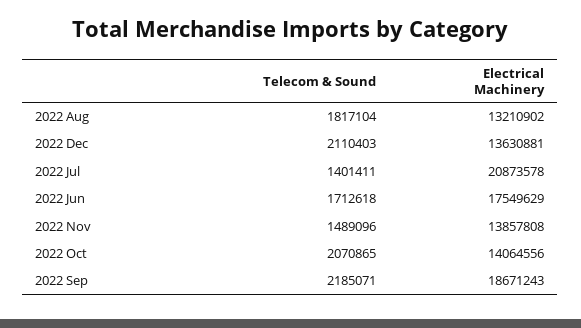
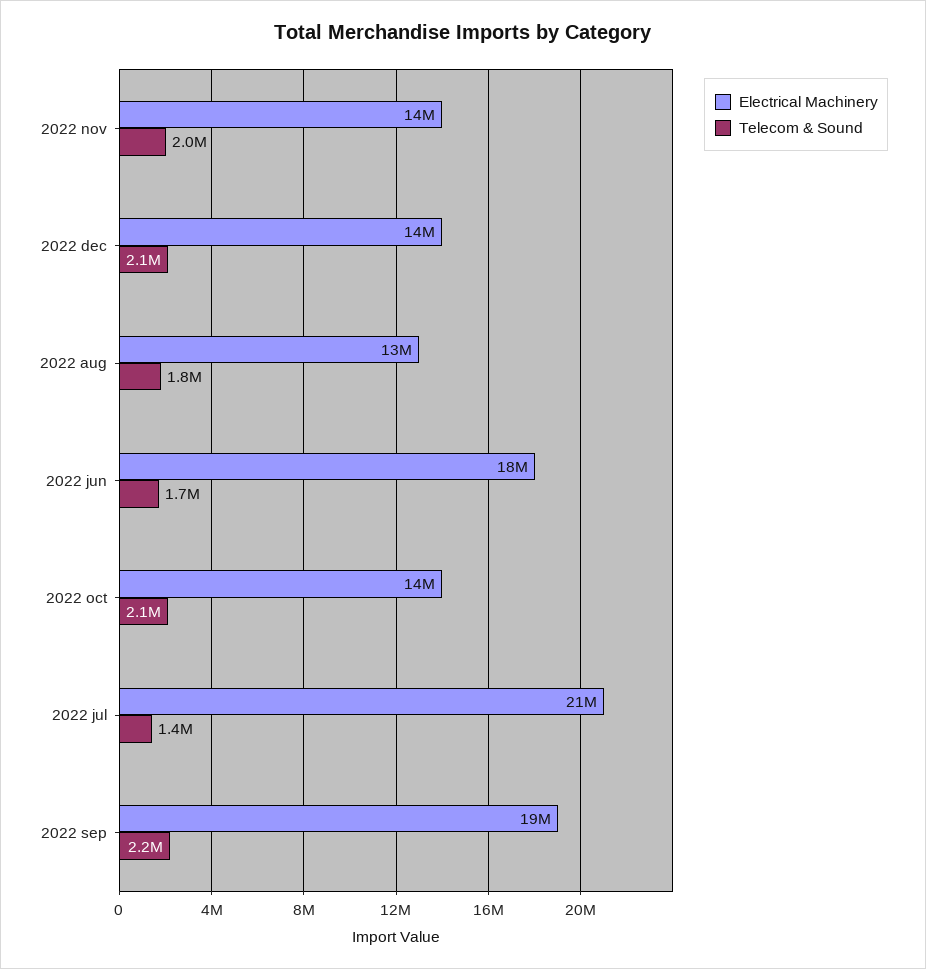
Telecom & Sound, 2022 Nov: 1489096 -> 2000000

